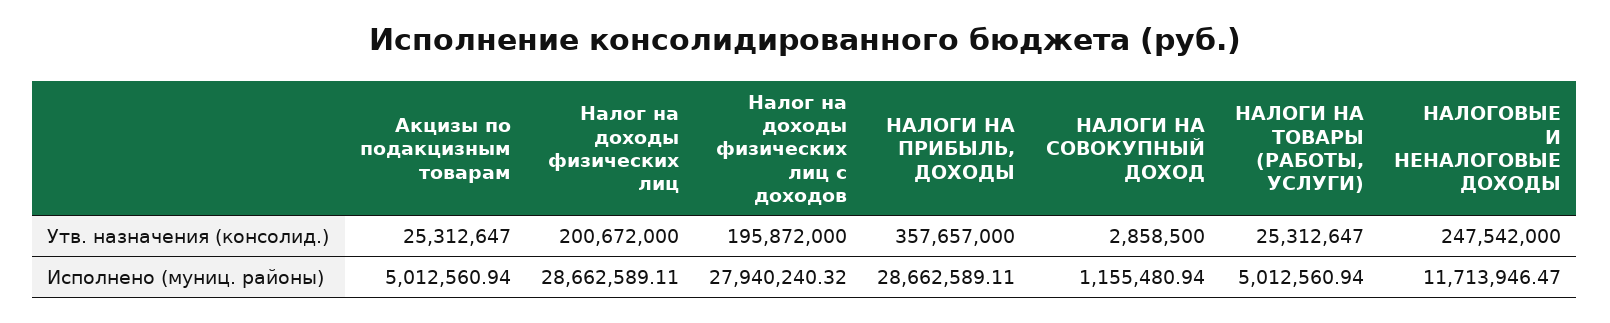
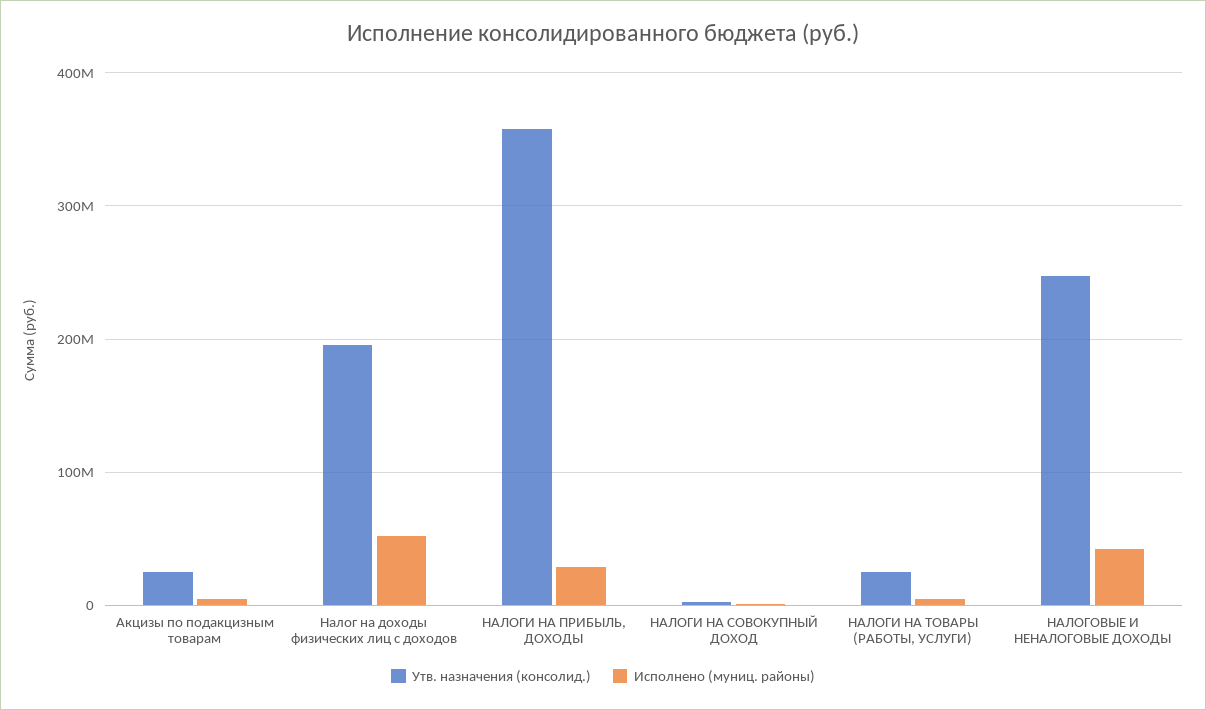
Утв. назначения (консолид.), Налог на доходы физических лиц: 200672000 -> none
Исполнено (муниц. районы), Налог на доходы физических лиц: 28662589.11 -> none
Исполнено (муниц. районы), Налог на доходы физических лиц с доходов: 27940240.32 -> 50000000
Исполнено (муниц. районы), НАЛОГОВЫЕ И НЕНАЛОГОВЫЕ ДОХОДЫ: 11713946.47 -> 40000000

